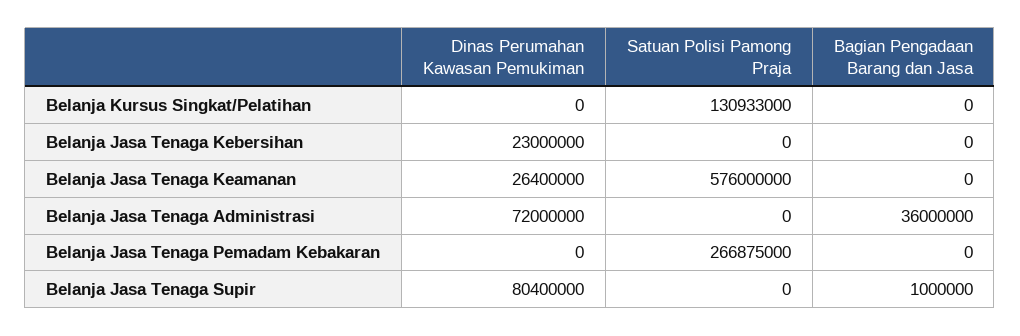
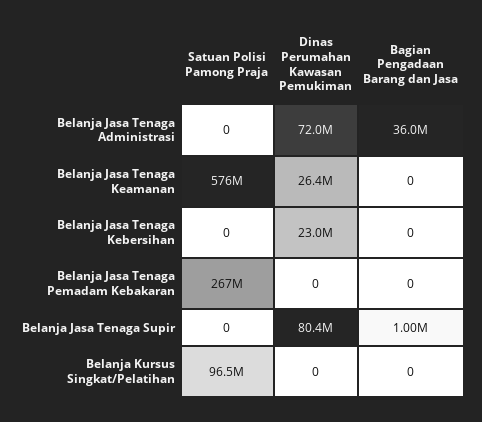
Satuan Polisi Pamong Praja, Belanja Kursus Singkat/Pelatihan: 130933000 -> 96500000

